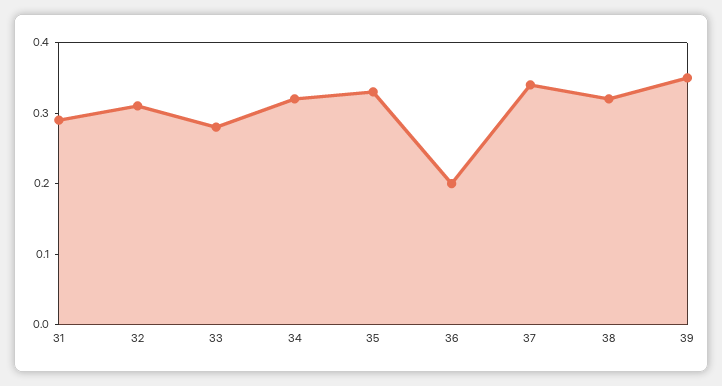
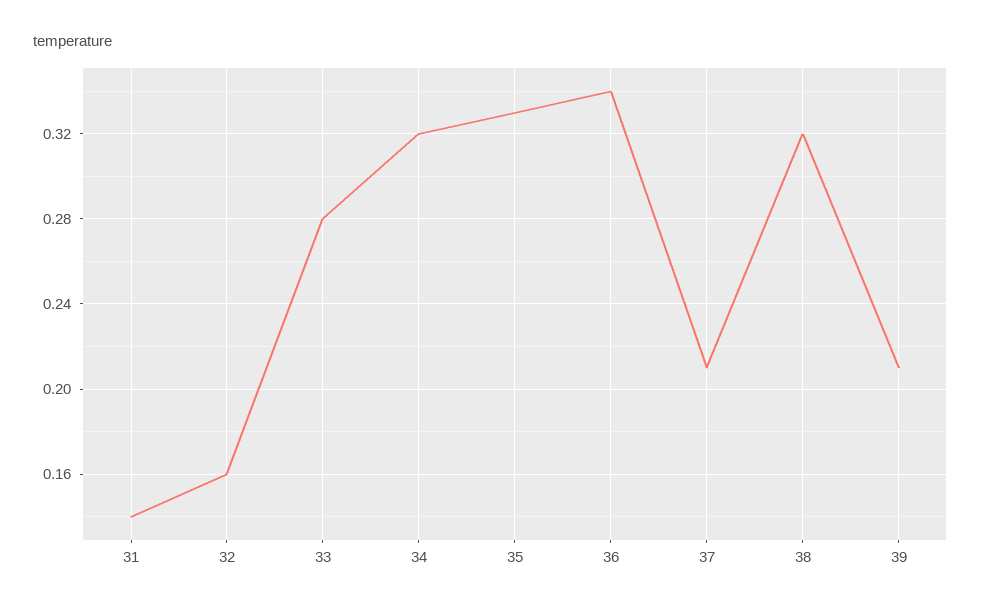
31: 0.3 -> 0.14
32: 0.3 -> 0.16
36: 0.2 -> 0.34
37: 0.35 -> 0.21
39: 0.35 -> 0.21

